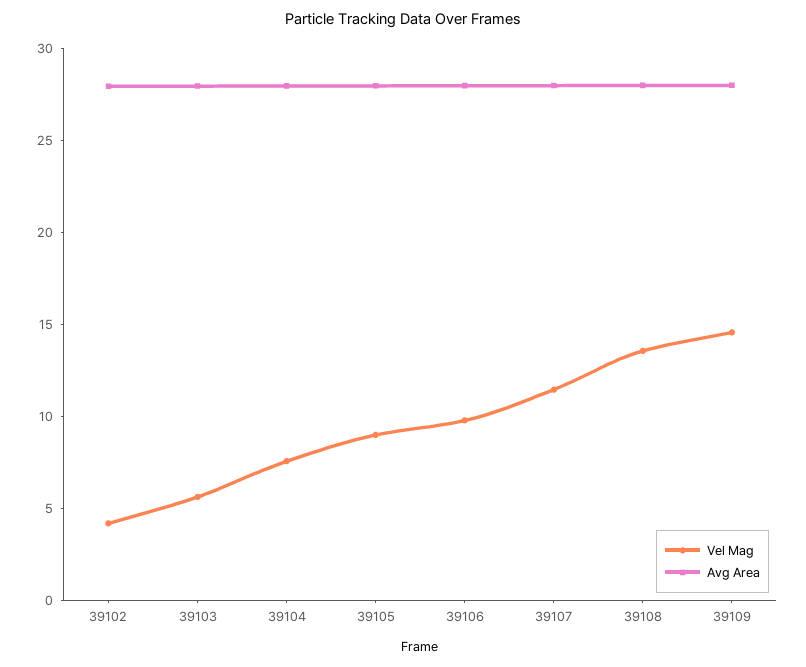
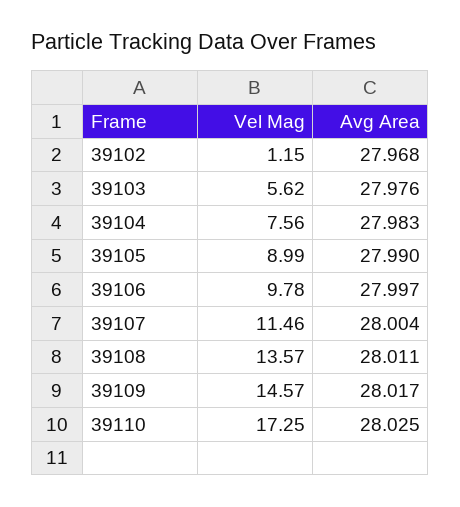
Vel Mag, 39102: 4 -> 1.15
Vel Mag, 39110: none -> 17.25
Avg Area, 39110: none -> 28.025

